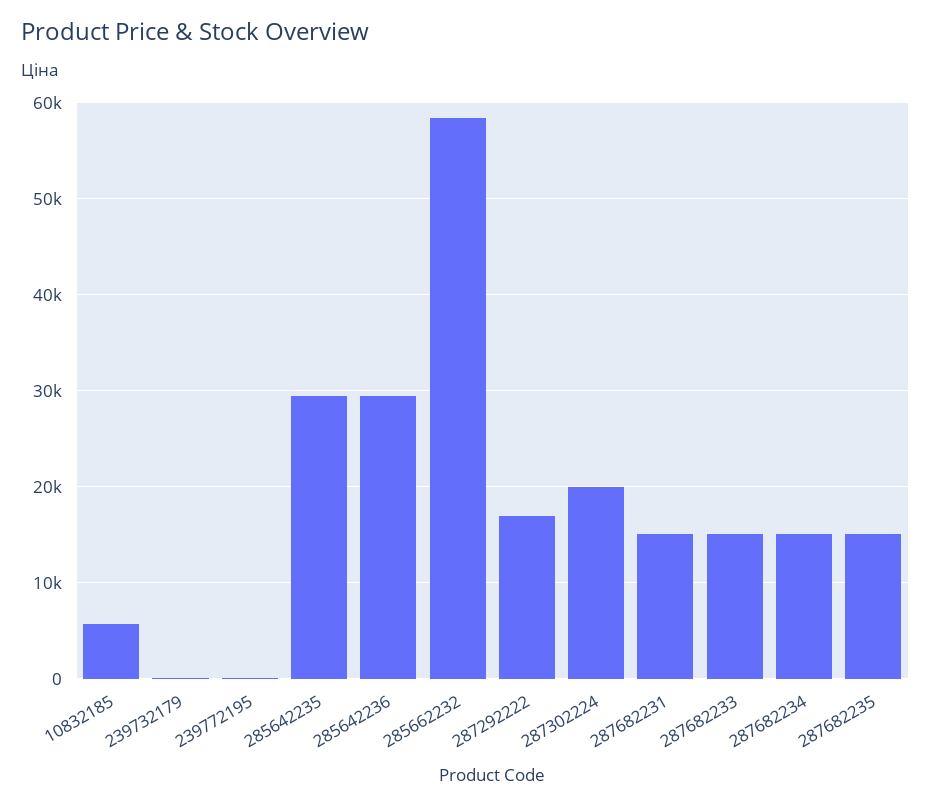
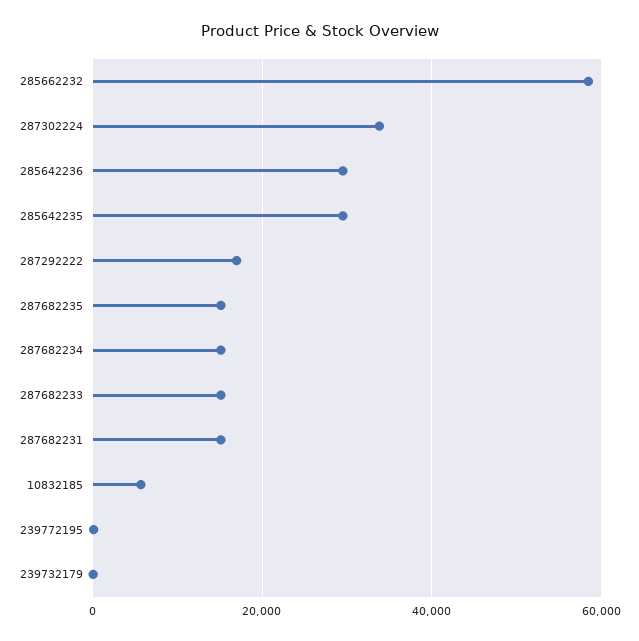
287302224: 20000 -> 34000

